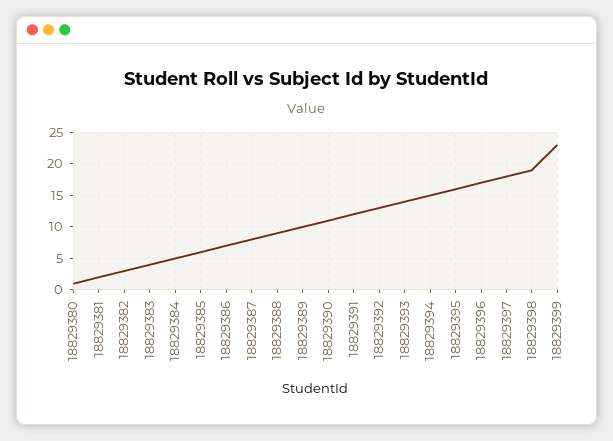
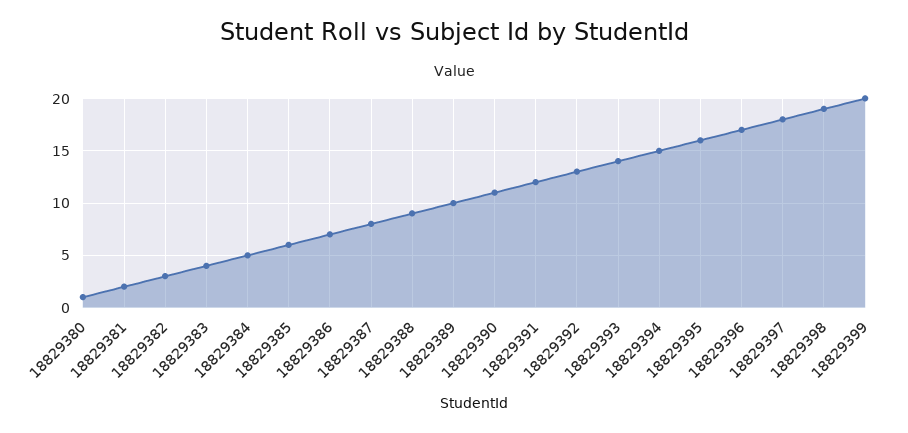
18829399: 23 -> 20

